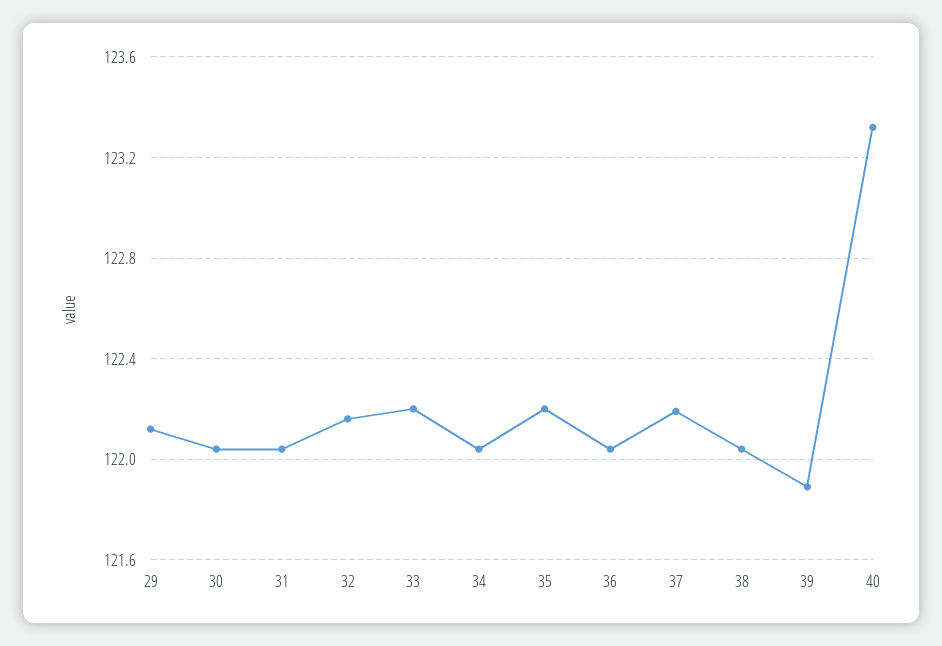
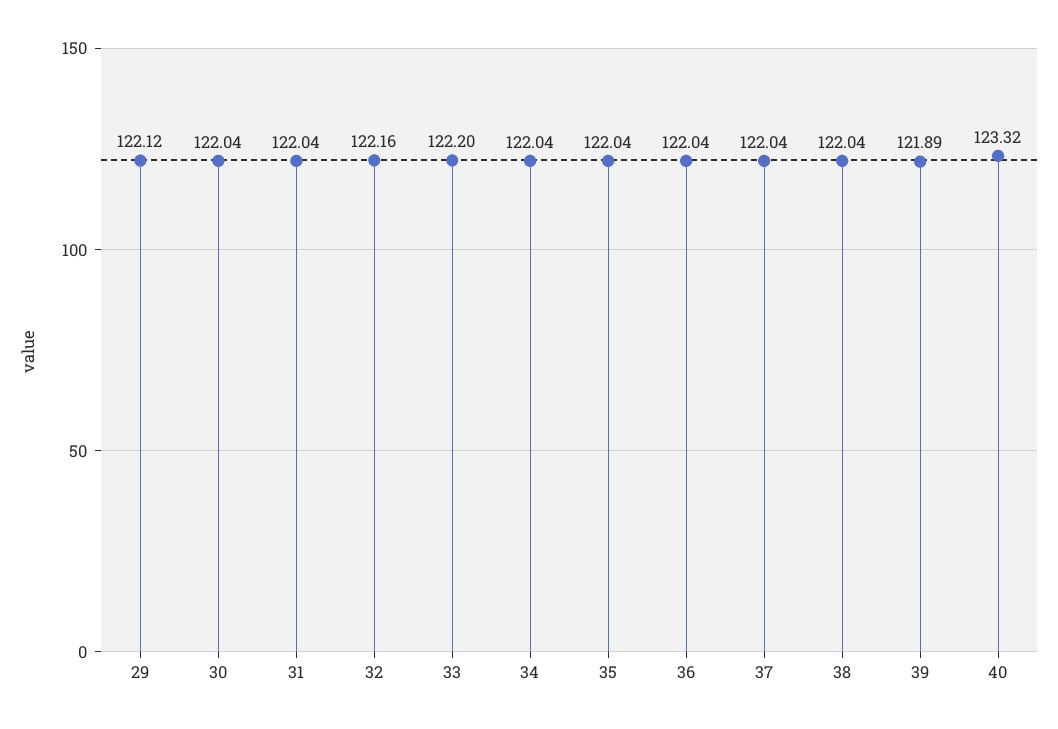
35: 122.2 -> 122.04
37: 122.2 -> 122.04

